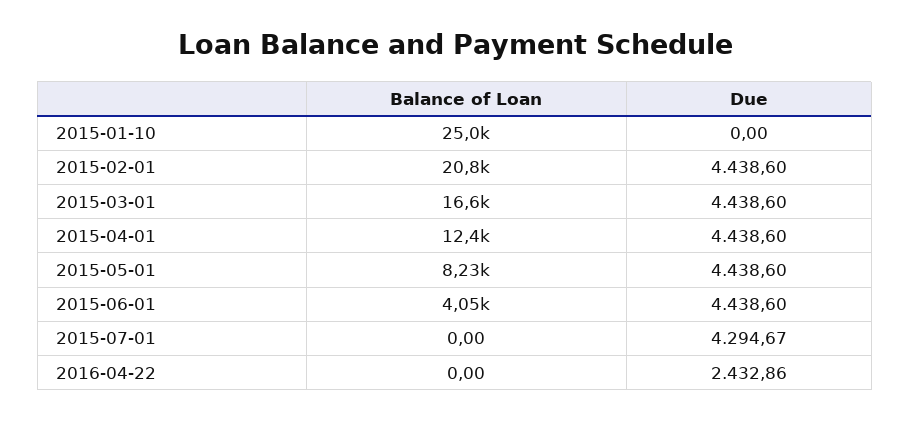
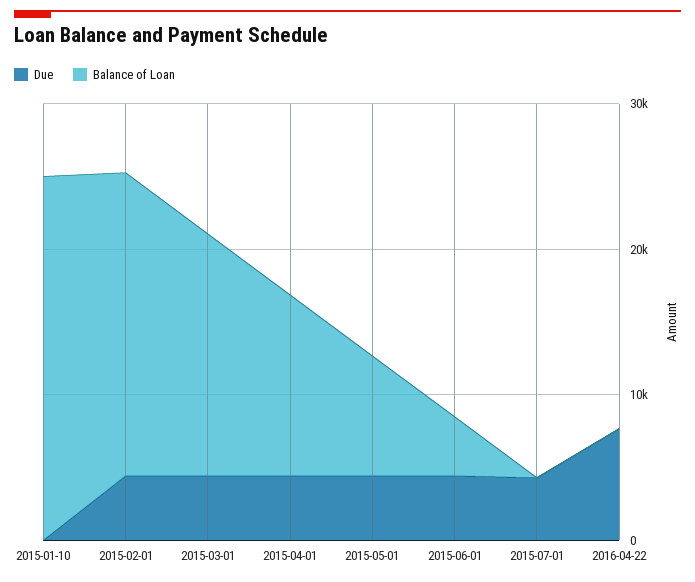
Due, 2016-04-22: 2432.86 -> 8000

